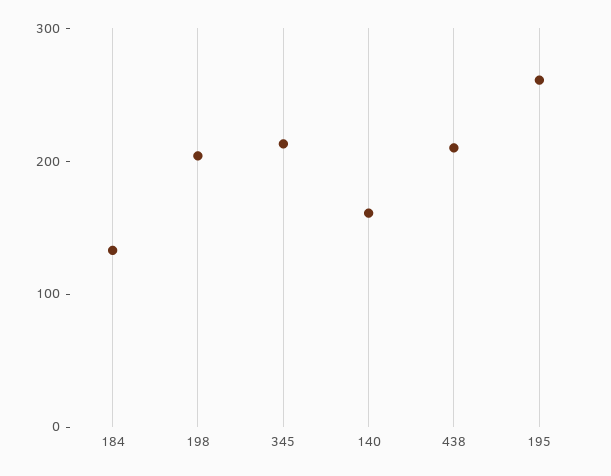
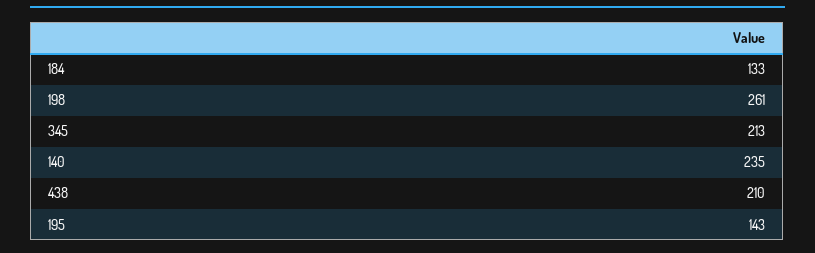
198: 200 -> 261
140: 160 -> 235
195: 260 -> 143

